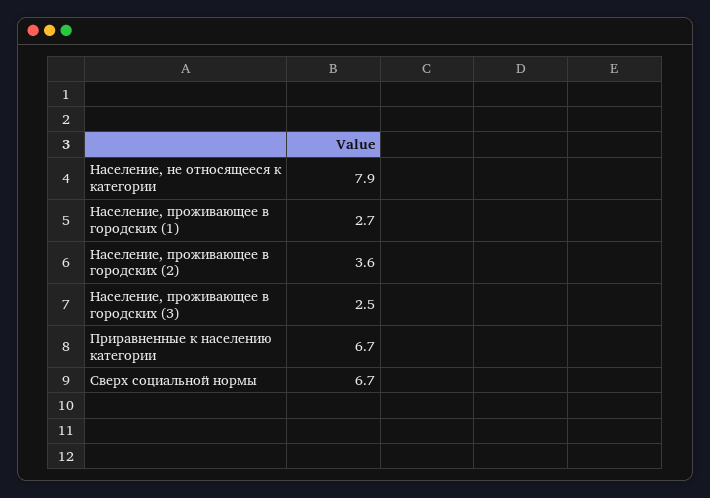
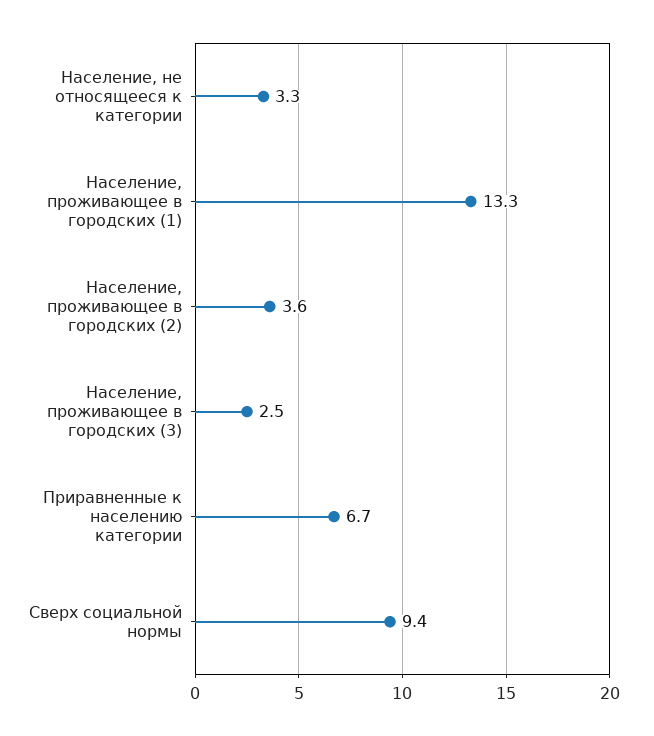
Население, не относящееся к категории: 7.9 -> 3.3
Население, проживающее в городских (1): 2.7 -> 13.3
Сверх социальной нормы: 6.7 -> 9.4

